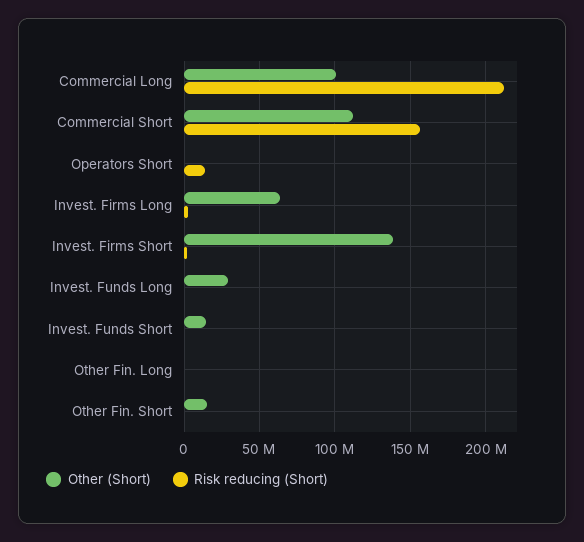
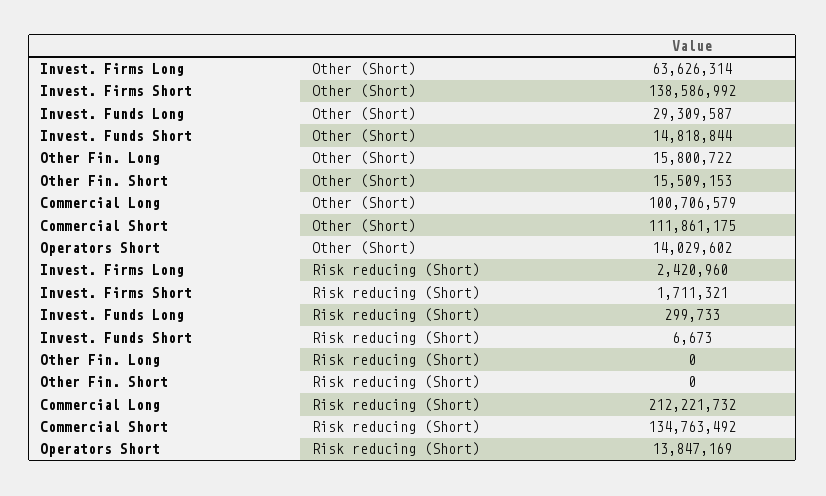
Risk reducing (Short), Commercial Short: 155000000 -> 134763492
Other (Short), Operators Short: 0 -> 14029602
Other (Short), Other Fin. Long: 0 -> 15800722

